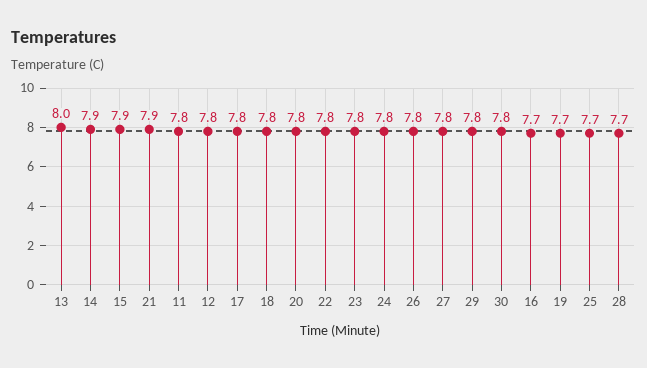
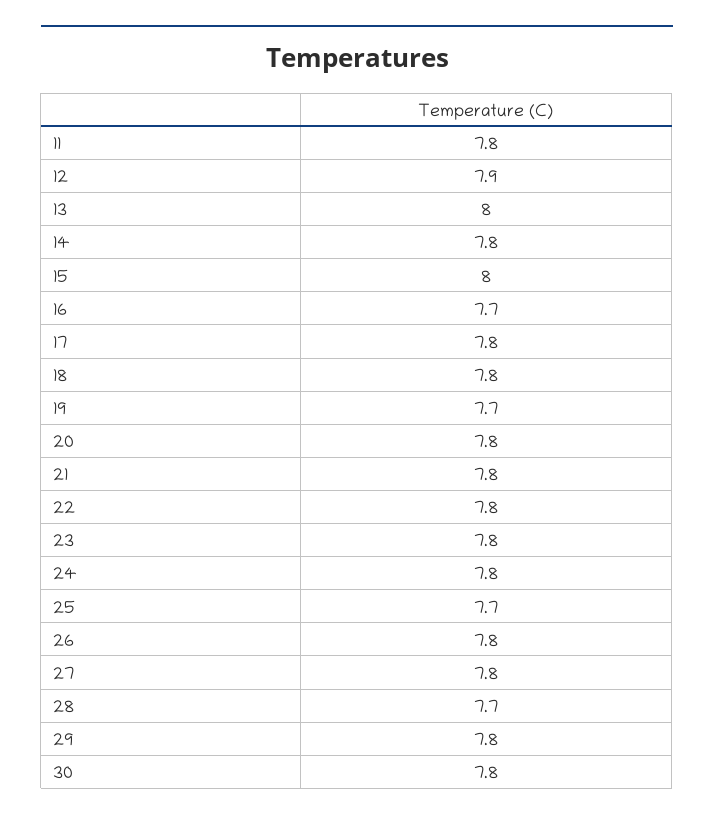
14: 7.9 -> 7.8
15: 7.9 -> 8
21: 7.9 -> 7.8
12: 7.8 -> 7.9

